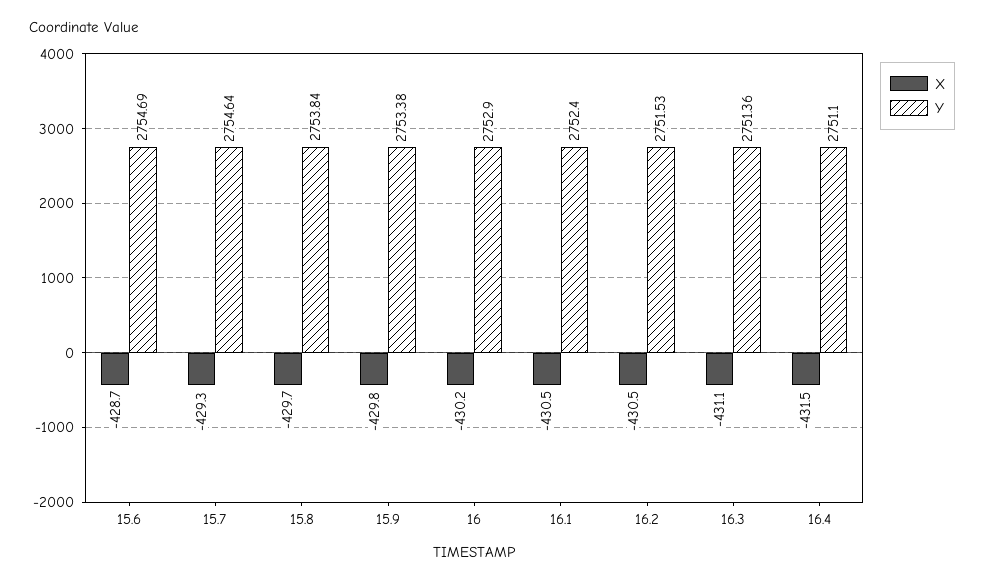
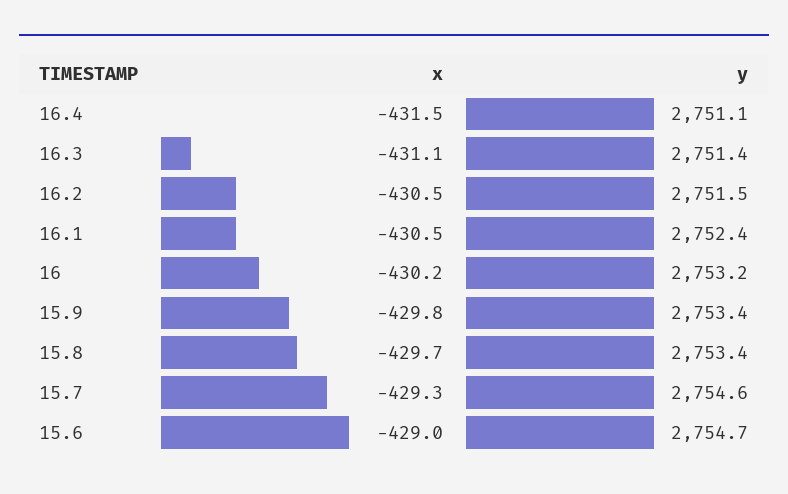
X, 15.6: -428.7 -> -429
Y, 15.8: 2753.84 -> 2753.4
Y, 16: 2752.9 -> 2753.2

